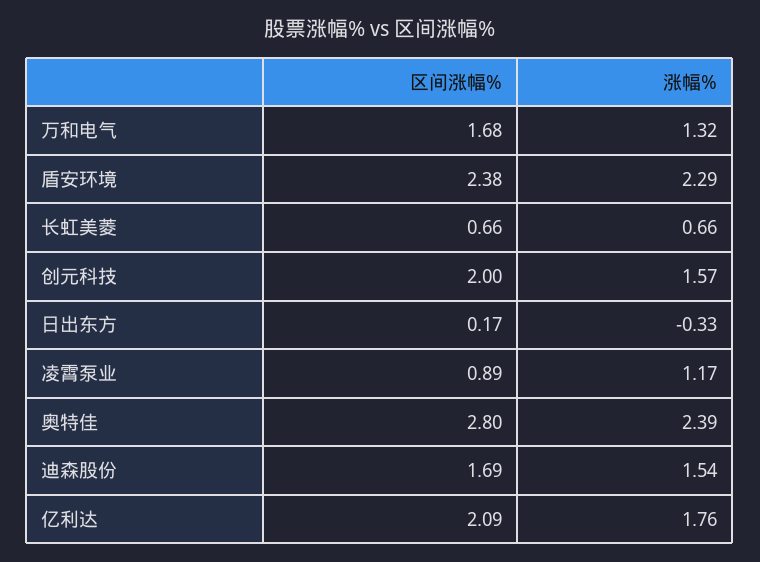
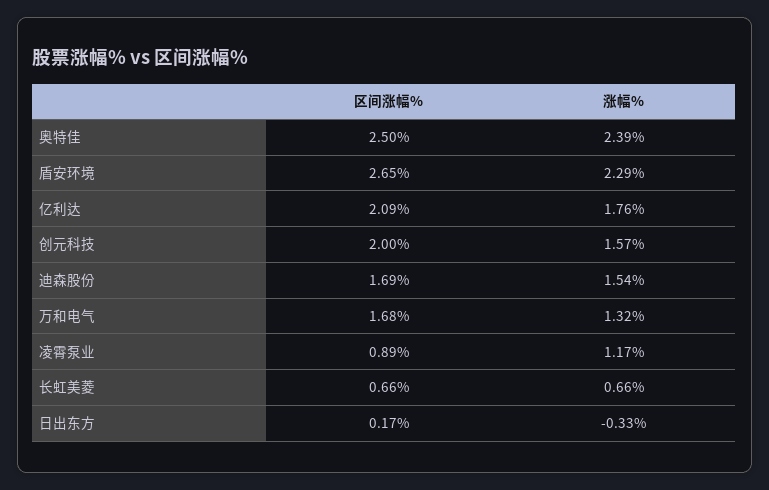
区间涨幅%, 盾安环境: 2.38 -> 2.65
区间涨幅%, 奥特佳: 2.8 -> 2.5

